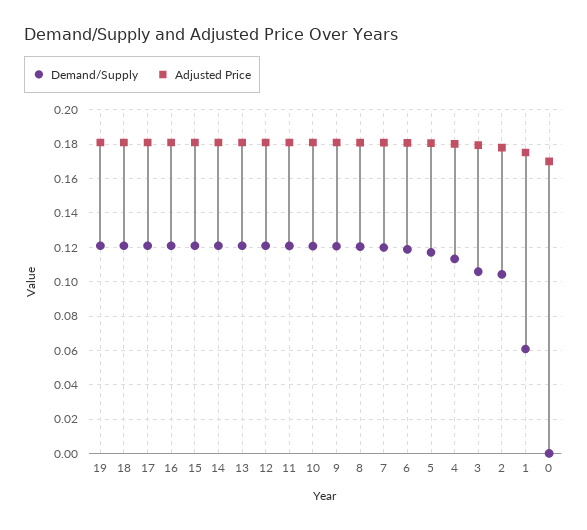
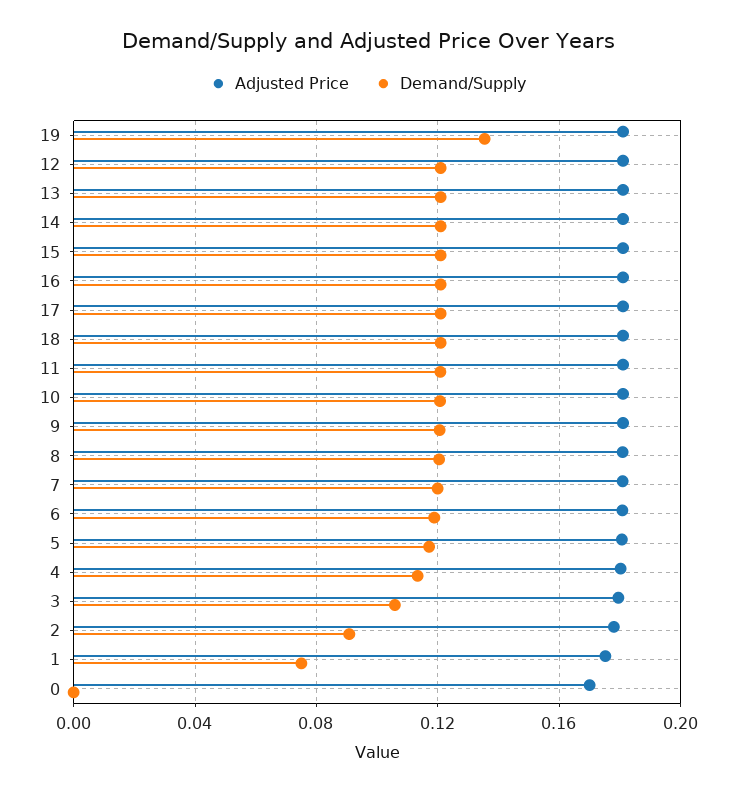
Demand/Supply, 19: 0.12 -> 0.135
Demand/Supply, 2: 0.105 -> 0.09
Demand/Supply, 1: 0.06 -> 0.075

